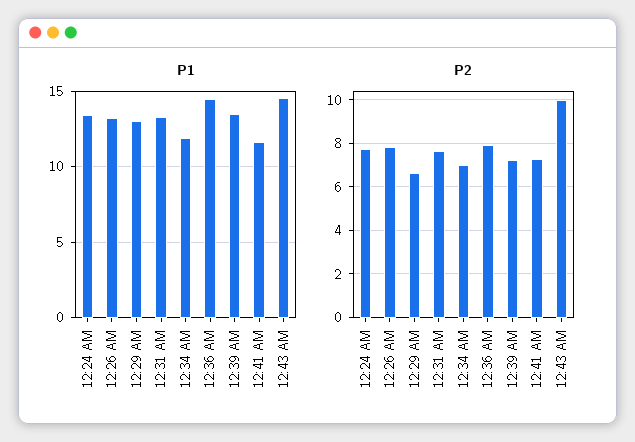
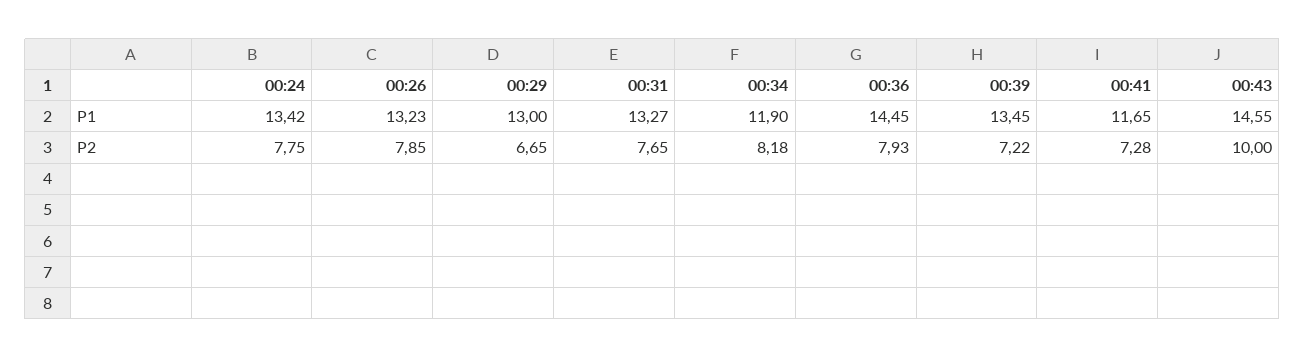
P2, 12:34 AM: 7 -> 8.18

